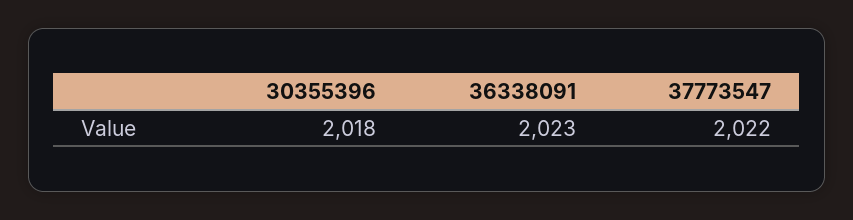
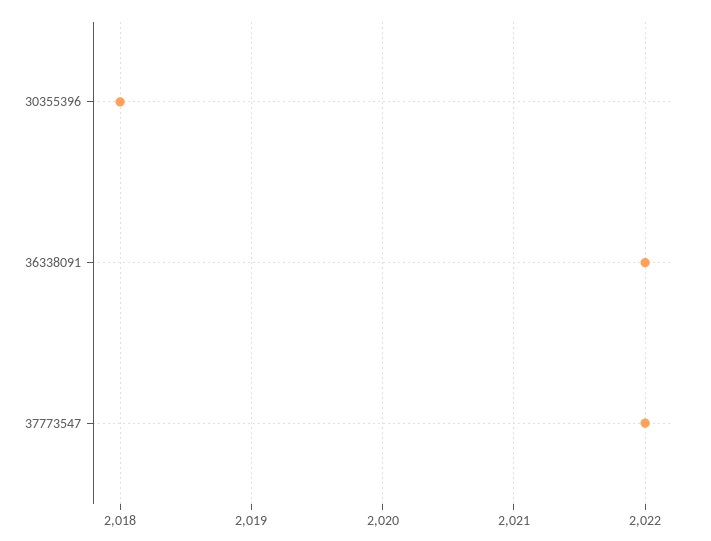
36338091: 2023 -> 2022

